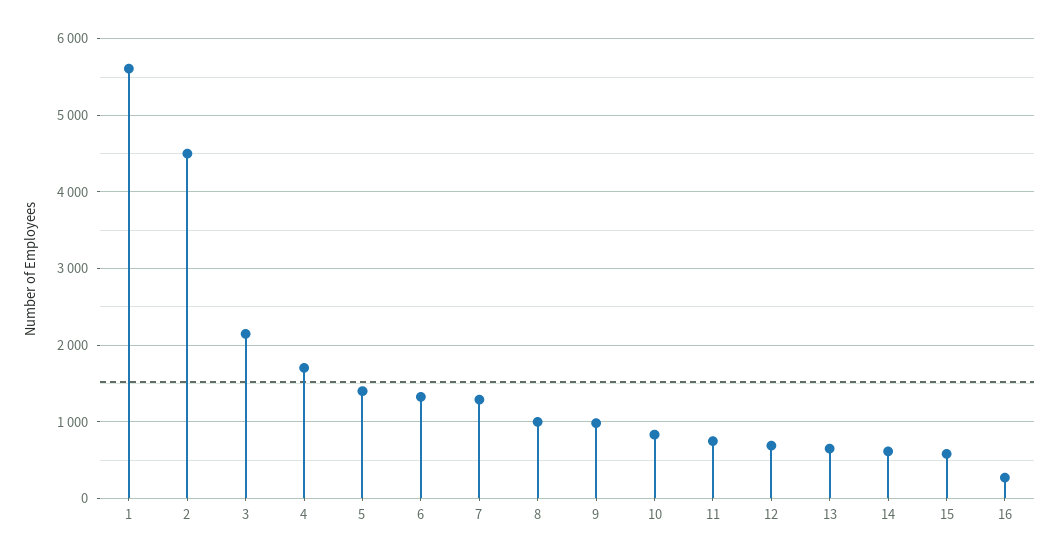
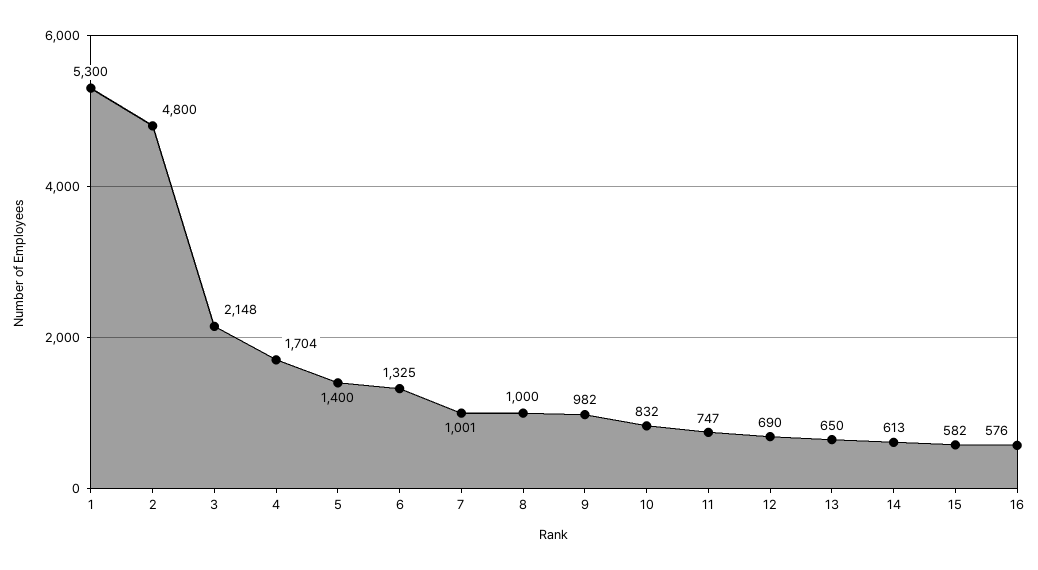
1: 5600 -> 5300
2: 4500 -> 4800
7: 1300 -> 1001
16: 300 -> 576

